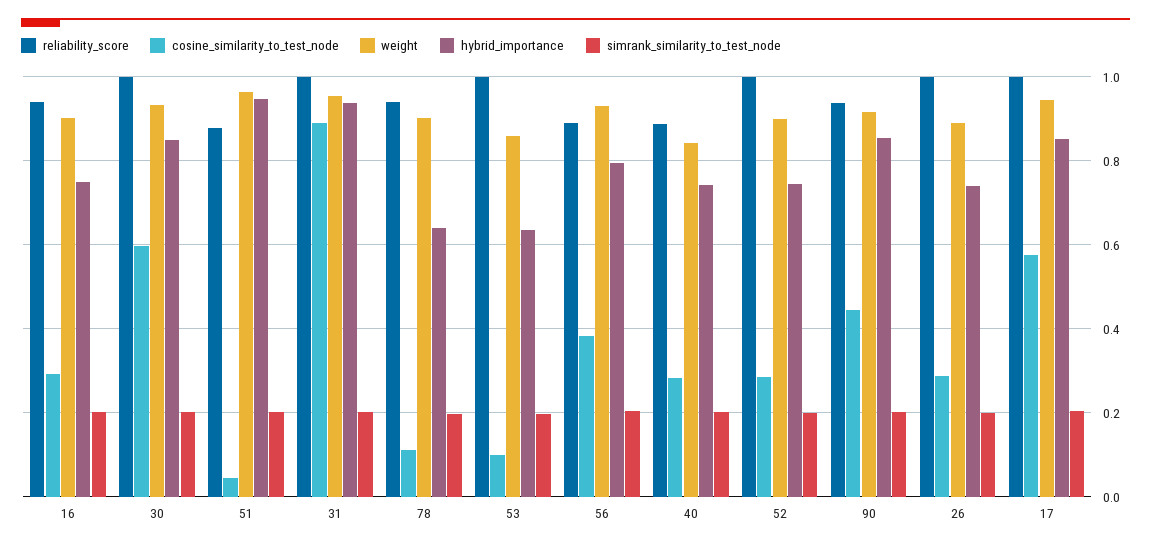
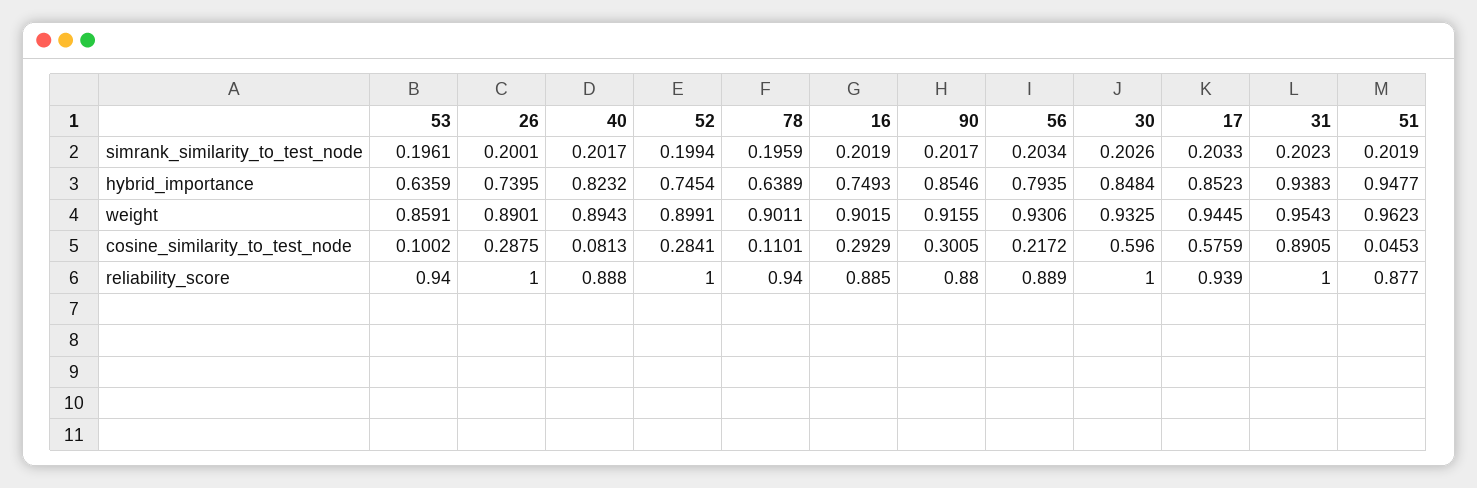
reliability_score, 16: 0.94 -> 0.885
reliability_score, 53: 1 -> 0.94
cosine_similarity_to_test_node, 56: 0.38 -> 0.2172
cosine_similarity_to_test_node, 40: 0.28 -> 0.0813
weight, 40: 0.84 -> 0.8943
hybrid_importance, 40: 0.74 -> 0.8232
reliability_score, 90: 0.94 -> 0.88
cosine_similarity_to_test_node, 90: 0.44 -> 0.3005
reliability_score, 17: 1 -> 0.939

